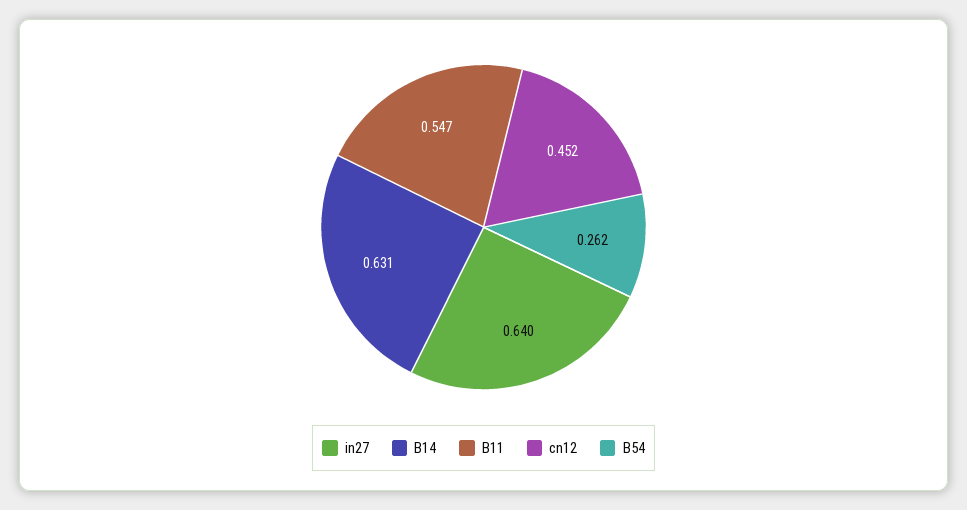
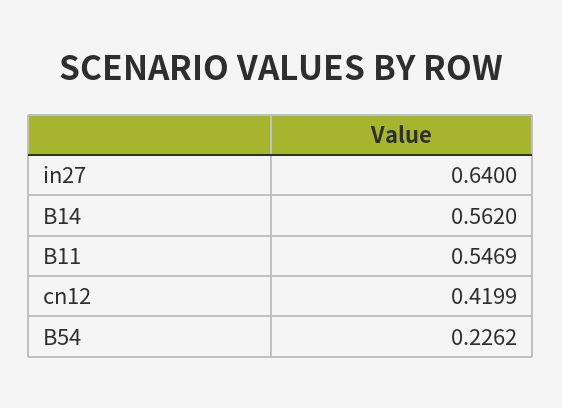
B14: 0.631 -> 0.562
cn12: 0.452 -> 0.4199
B54: 0.262 -> 0.2262

